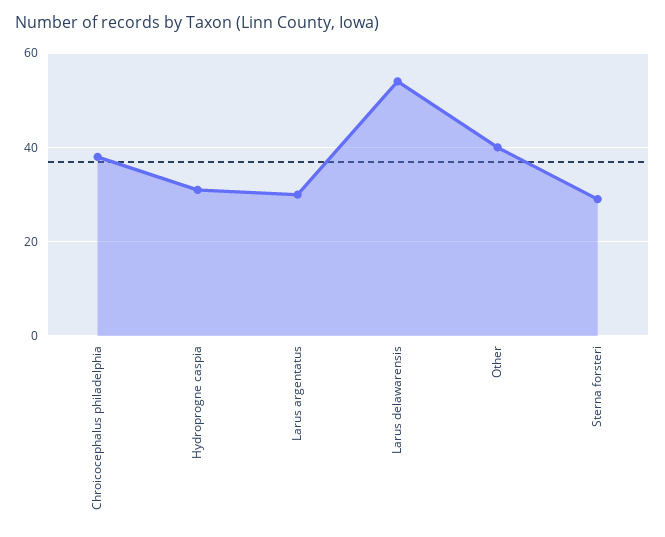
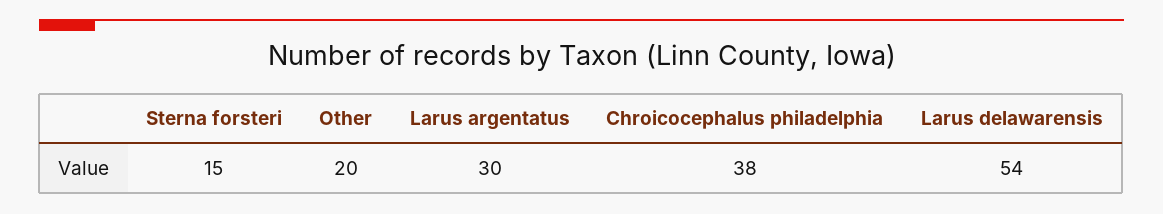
Hydroprogne caspia: 30 -> none
Other: 40 -> 20
Sterna forsteri: 30 -> 15

